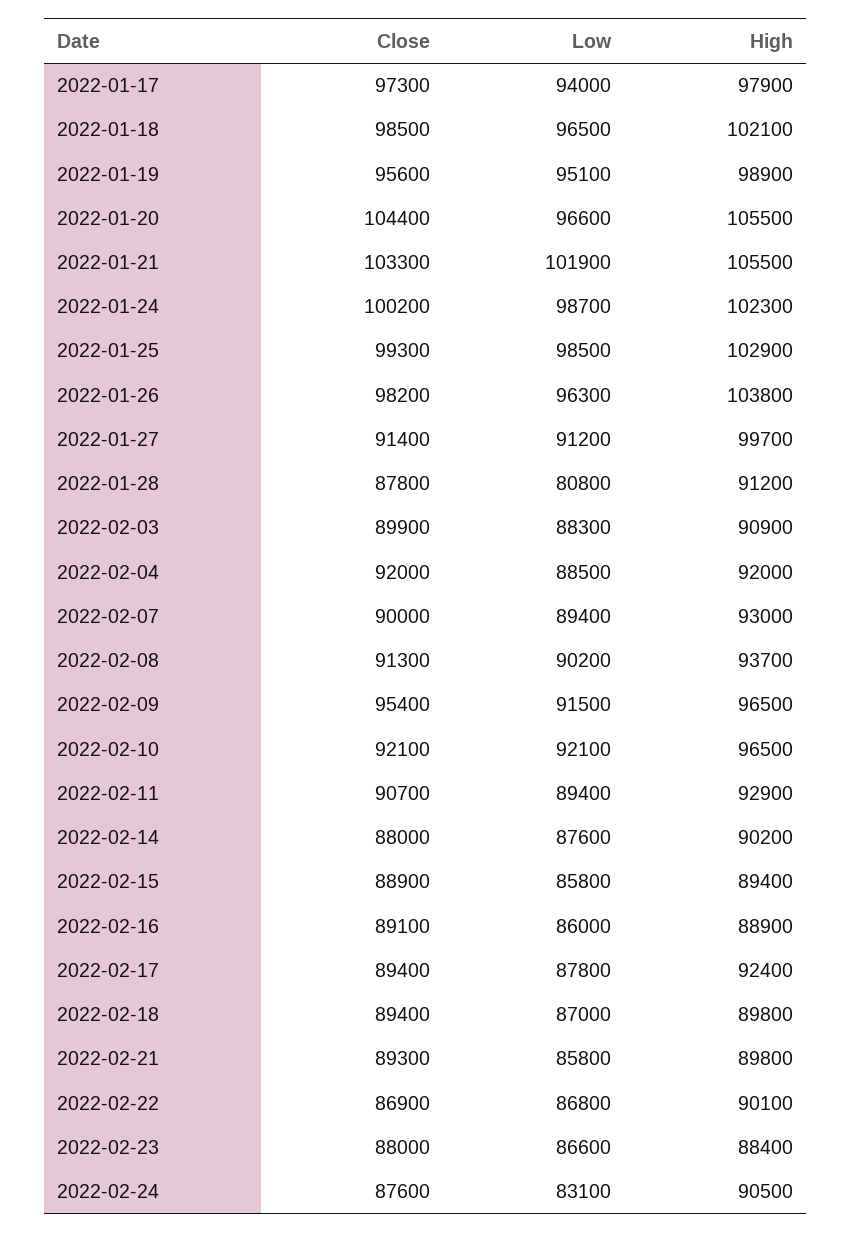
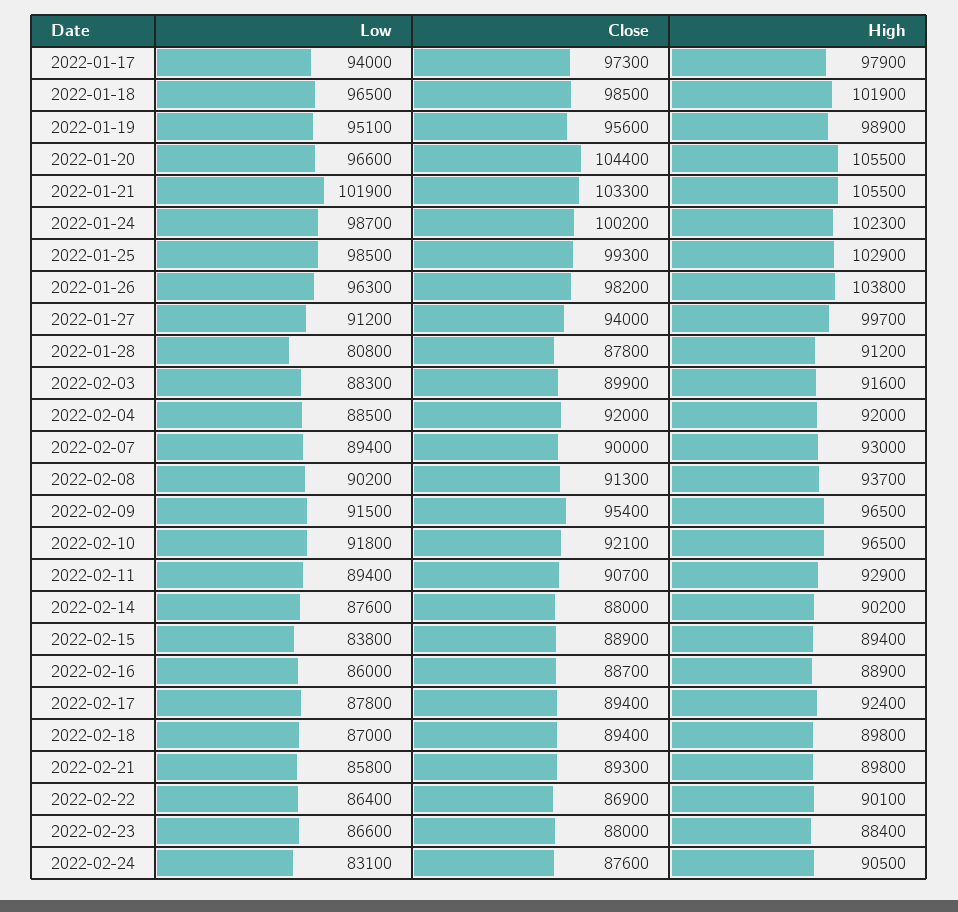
High, 2022-01-18: 102100 -> 101900
Close, 2022-01-27: 91400 -> 94000
High, 2022-02-03: 90900 -> 91600
Low, 2022-02-10: 92100 -> 91800
Low, 2022-02-15: 85800 -> 83800
Close, 2022-02-16: 89100 -> 88700
Low, 2022-02-22: 86800 -> 86400

